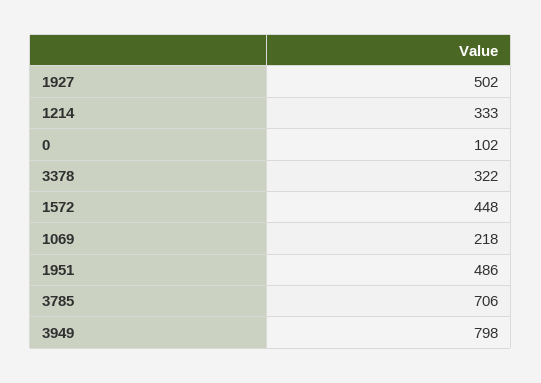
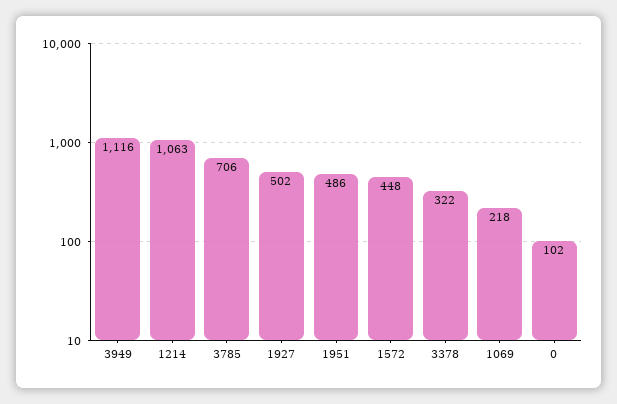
1214: 333 -> 1063
3949: 798 -> 1116

